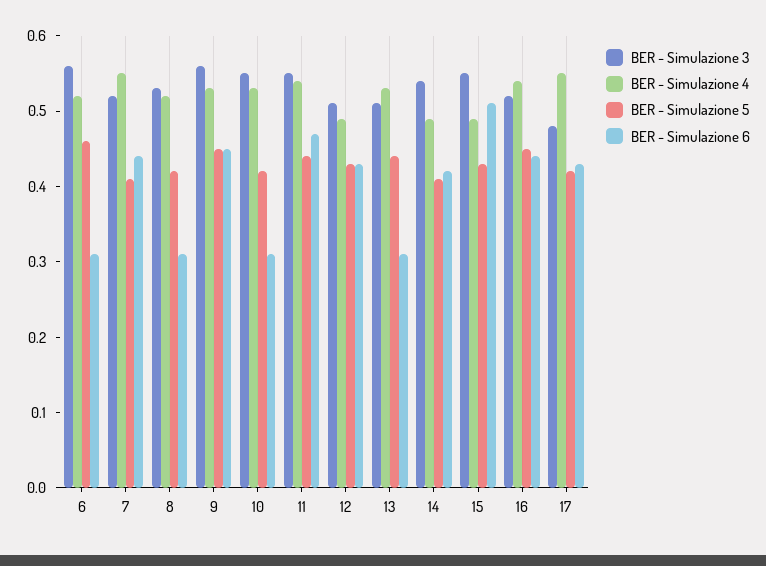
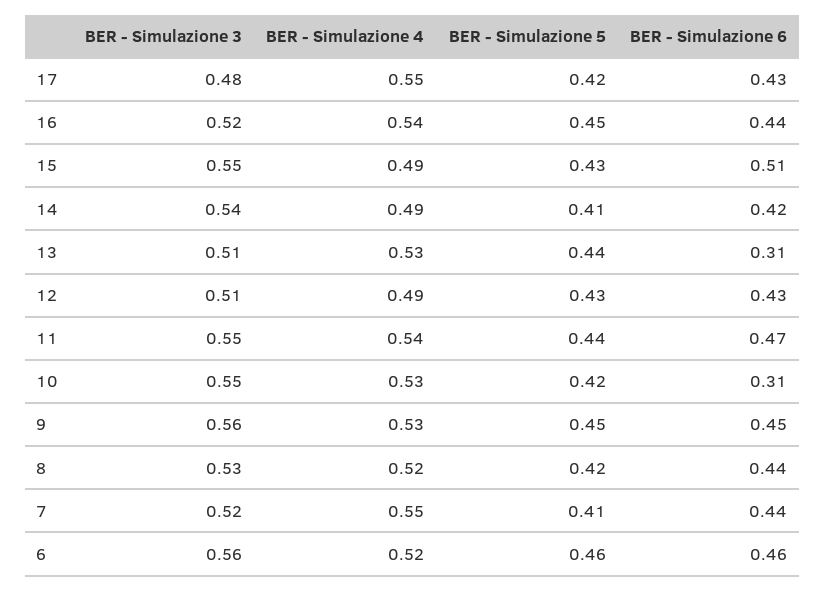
BER - Simulazione 6, 6: 0.3 -> 0.46
BER - Simulazione 6, 8: 0.3 -> 0.44

